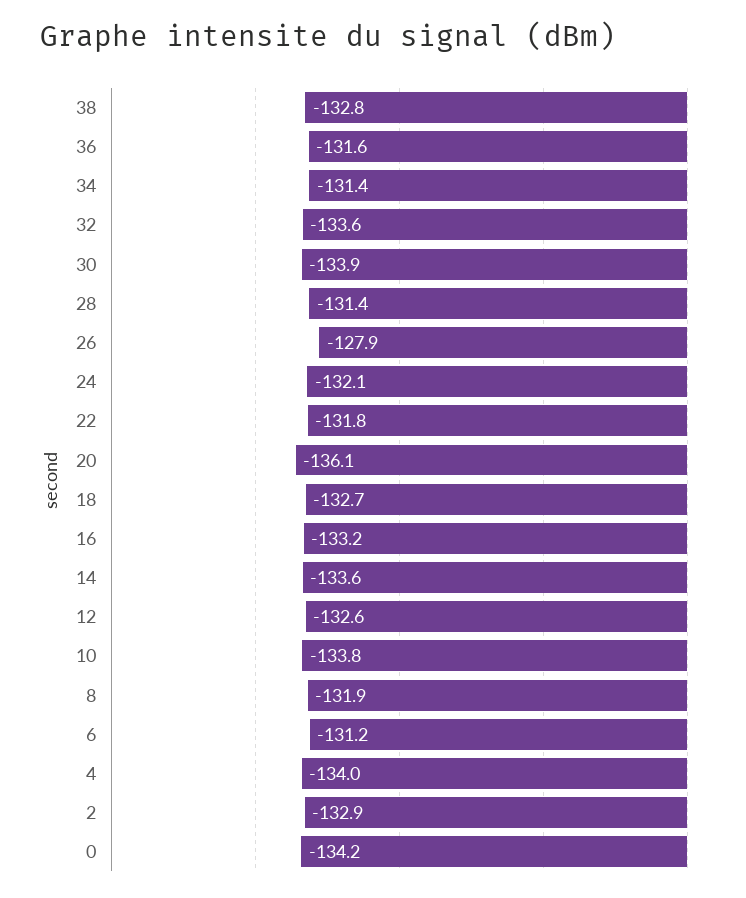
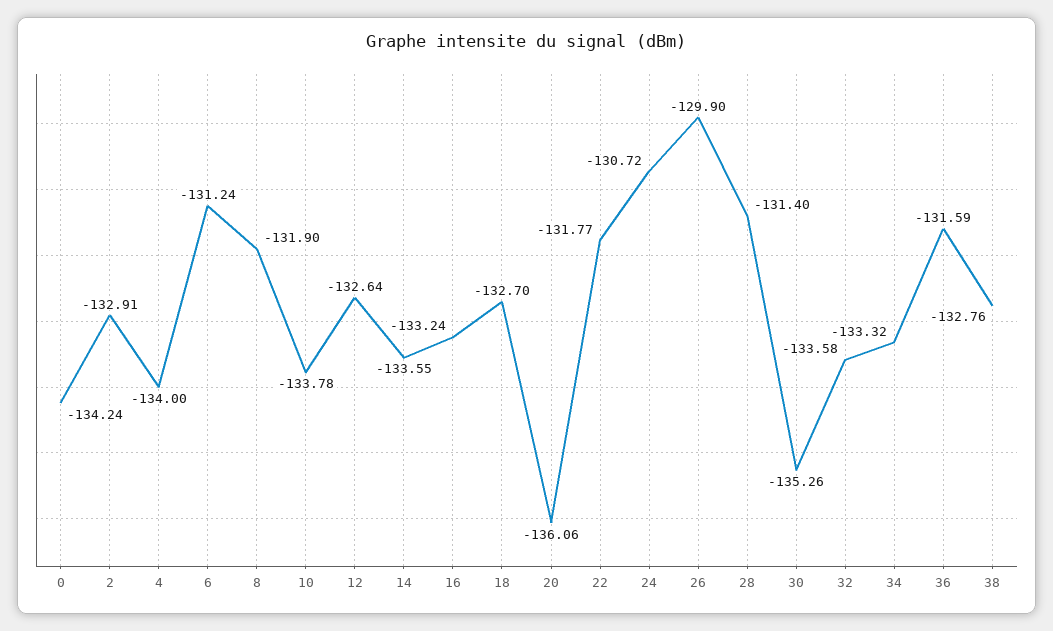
34: -131.4 -> -133.32
30: -133.9 -> -135.26
26: -127.9 -> -129.9
24: -132.1 -> -130.72

